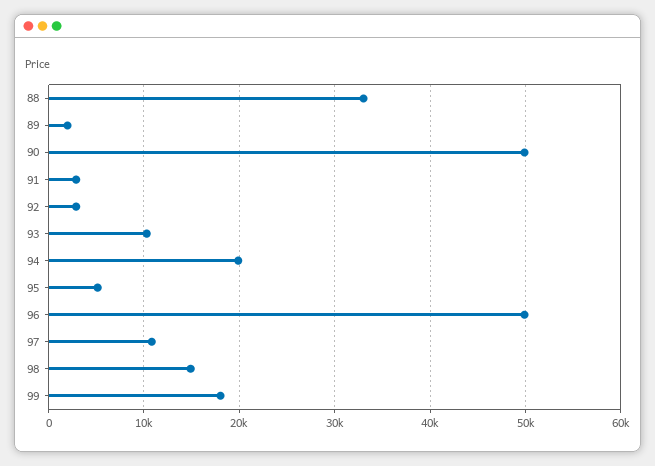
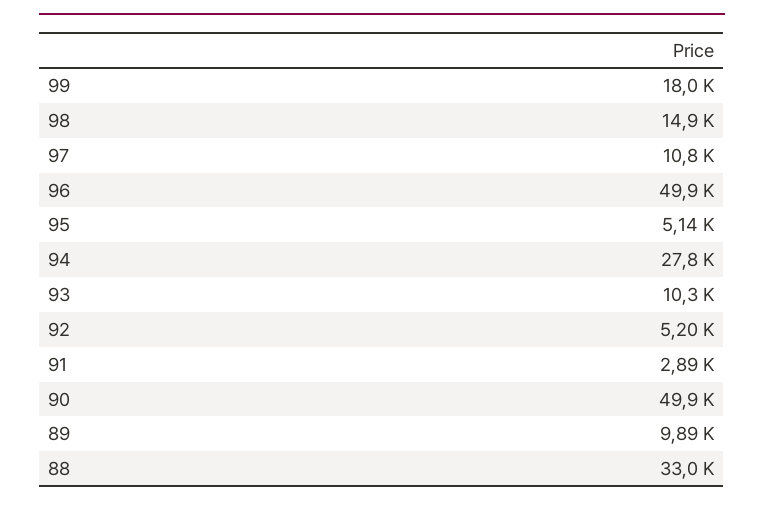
89: 2000 -> 9890
92: 3000 -> 5200
94: 20000 -> 27800

